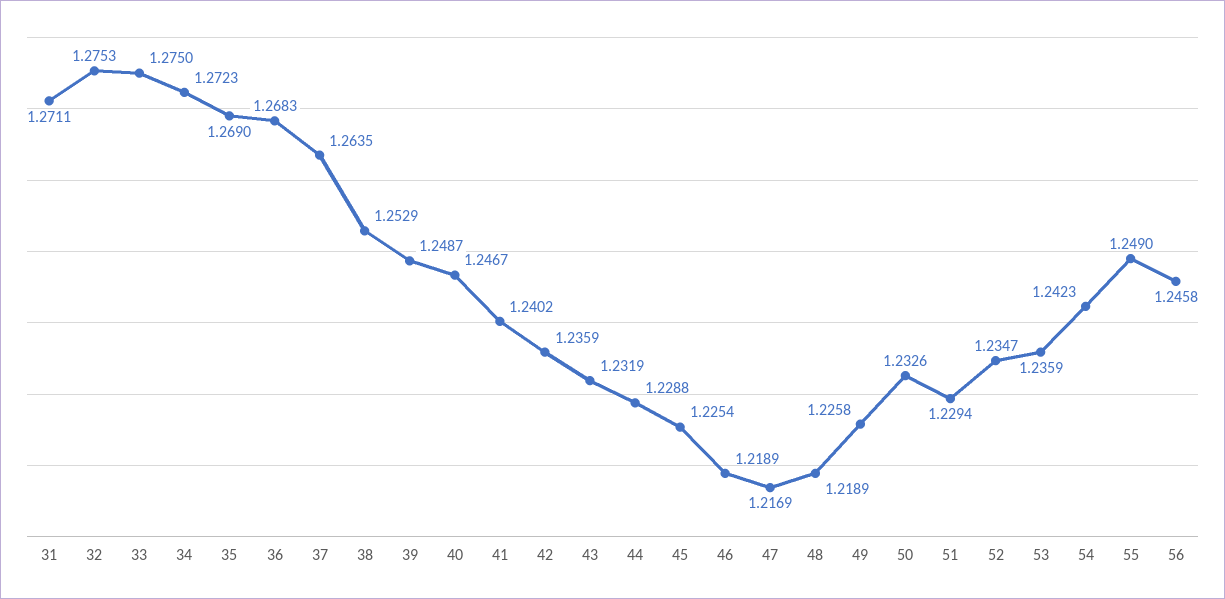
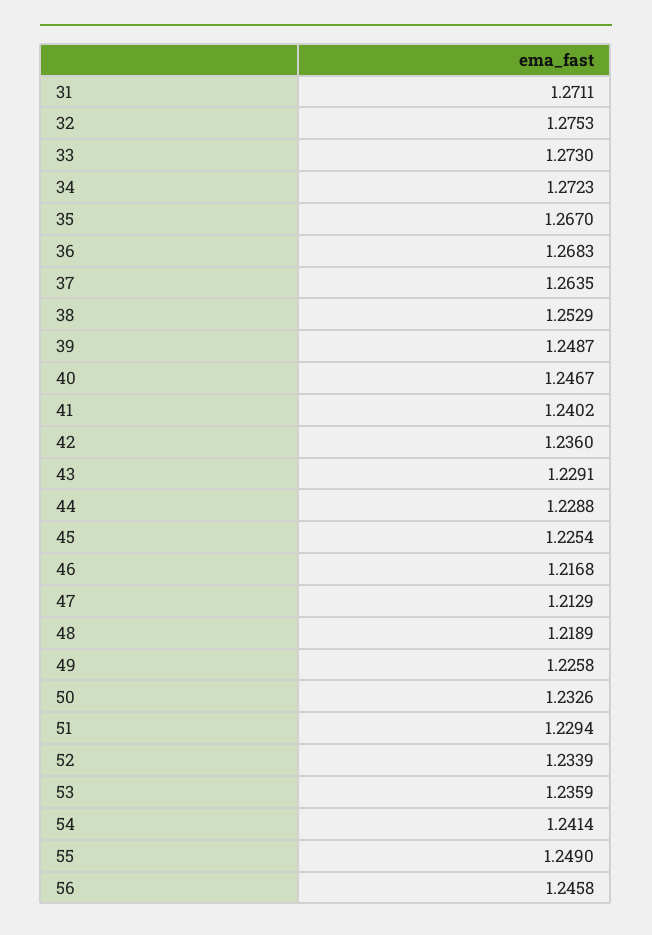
33: 1.275 -> 1.273
35: 1.269 -> 1.267
42: 1.2359 -> 1.236
43: 1.2319 -> 1.2291
46: 1.2189 -> 1.2168
47: 1.2169 -> 1.2129
52: 1.2347 -> 1.2339
54: 1.2423 -> 1.2414

